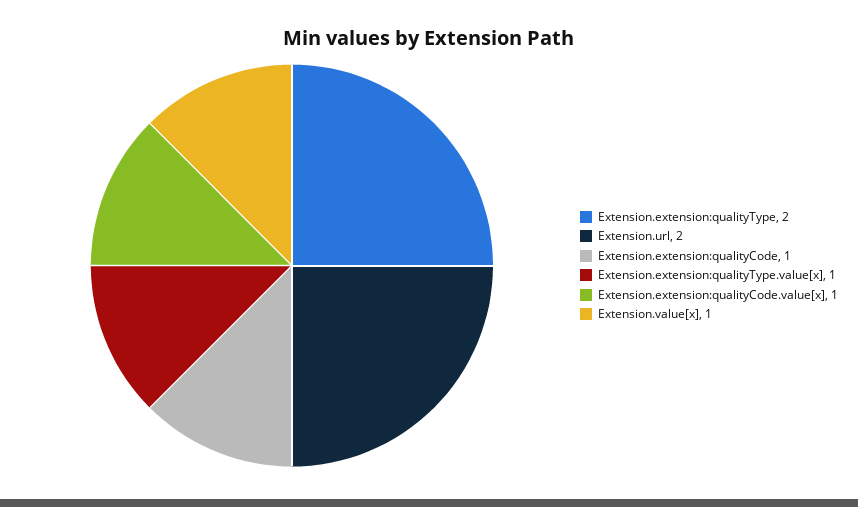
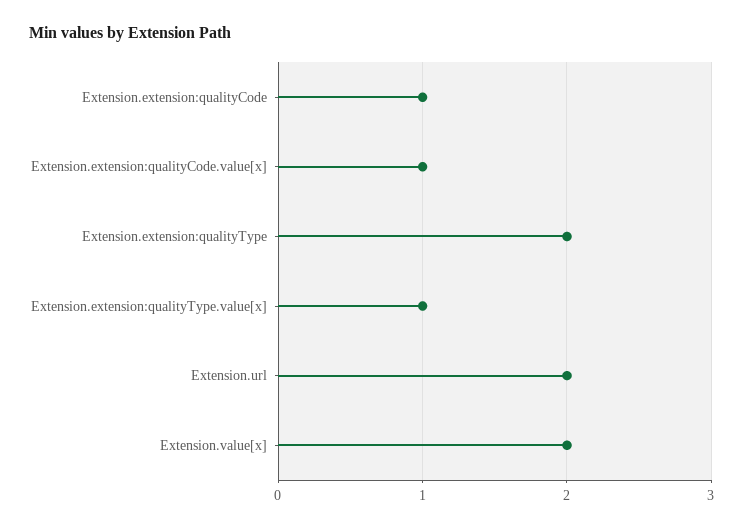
Extension.value[x]: 1 -> 2

